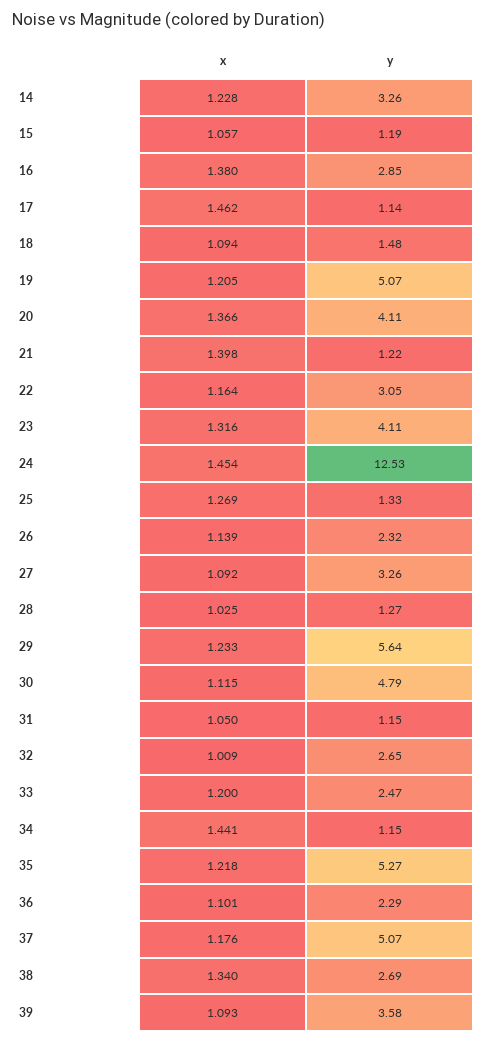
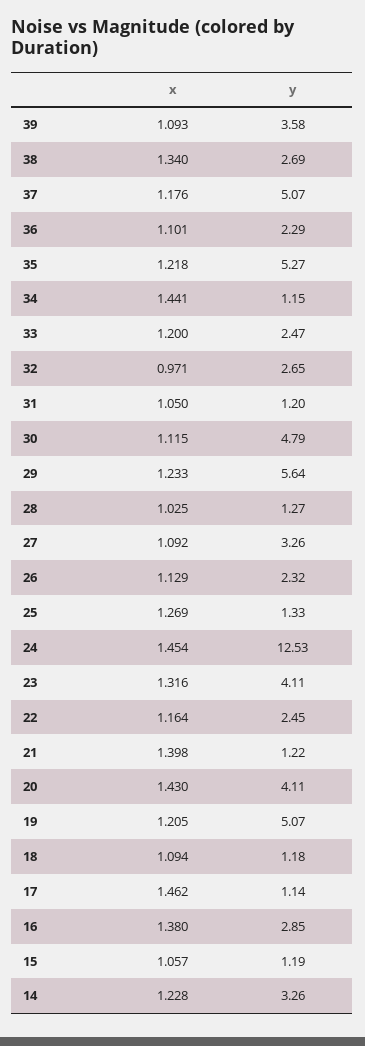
y, 18: 1.48 -> 1.18
x, 20: 1.366 -> 1.43
y, 22: 3.05 -> 2.45
x, 26: 1.139 -> 1.129
y, 31: 1.15 -> 1.2
x, 32: 1.009 -> 0.971

